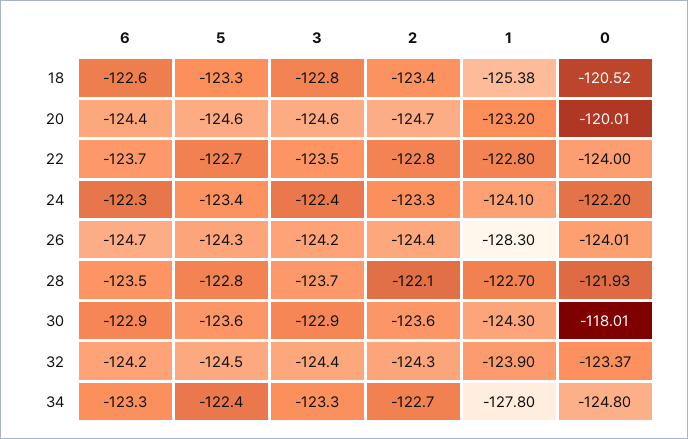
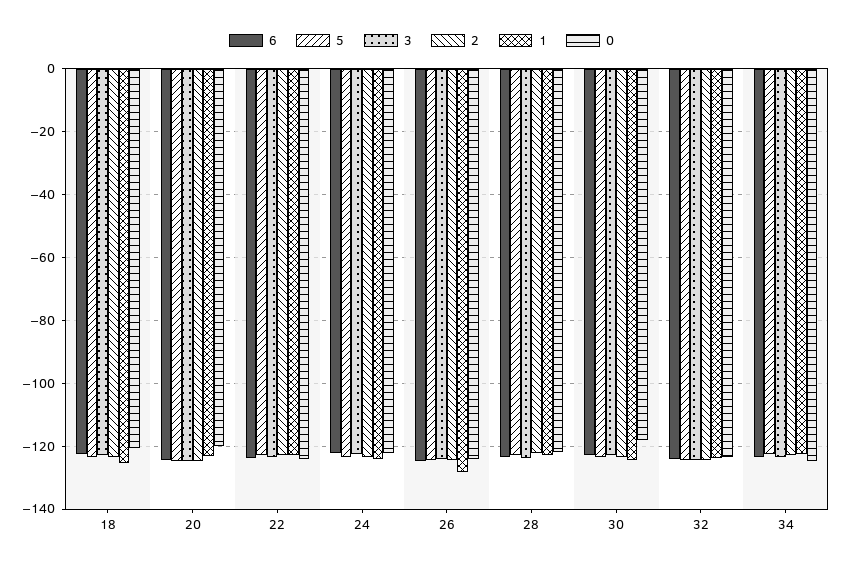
1, 34: -127.8 -> -122

